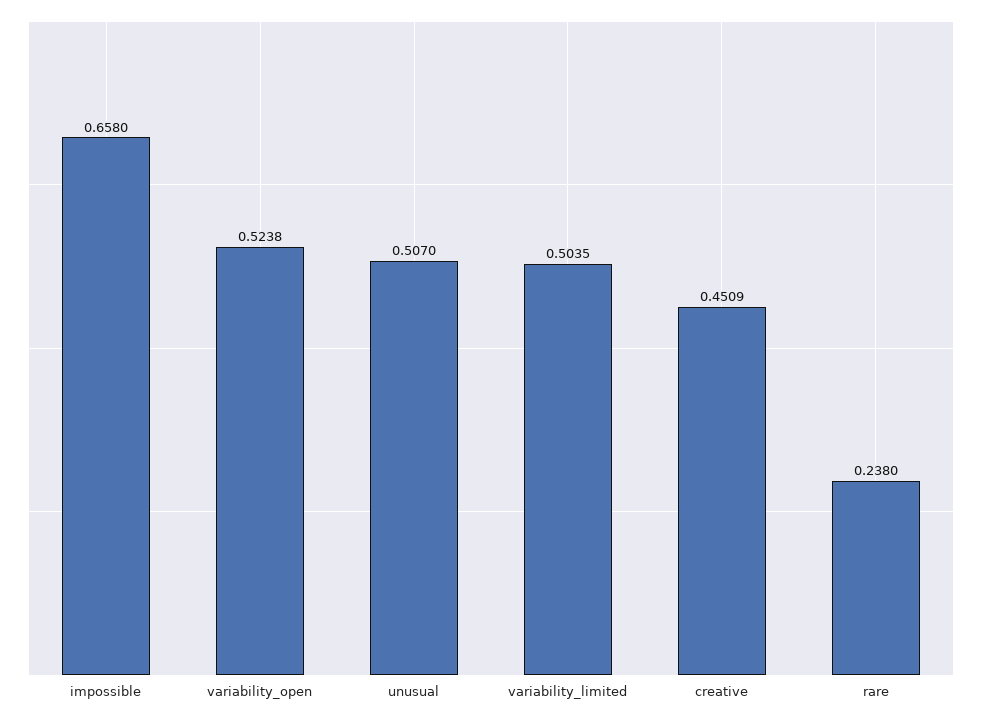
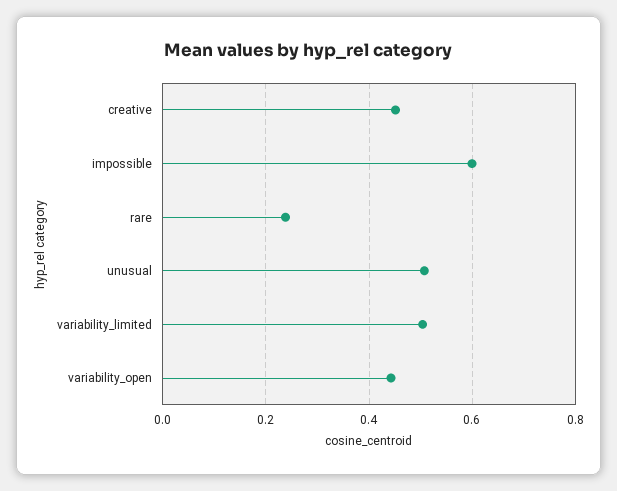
impossible: 0.658 -> 0.6
variability_open: 0.5238 -> 0.44

